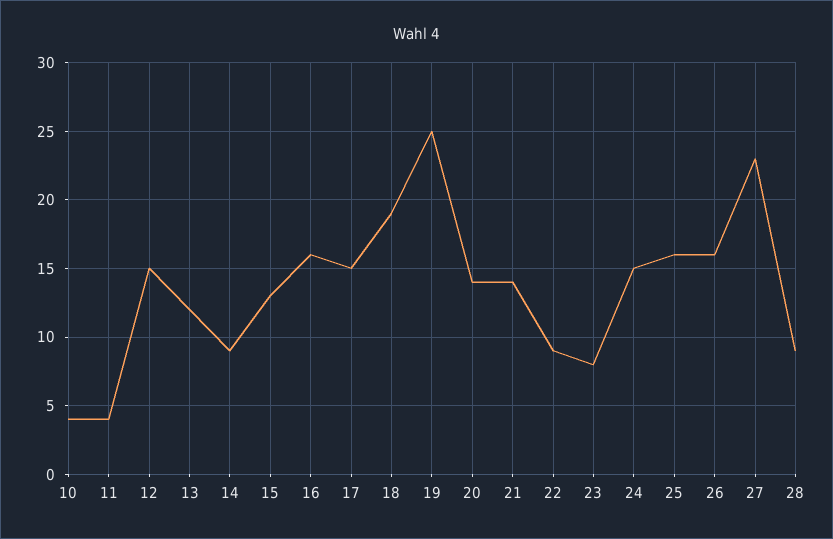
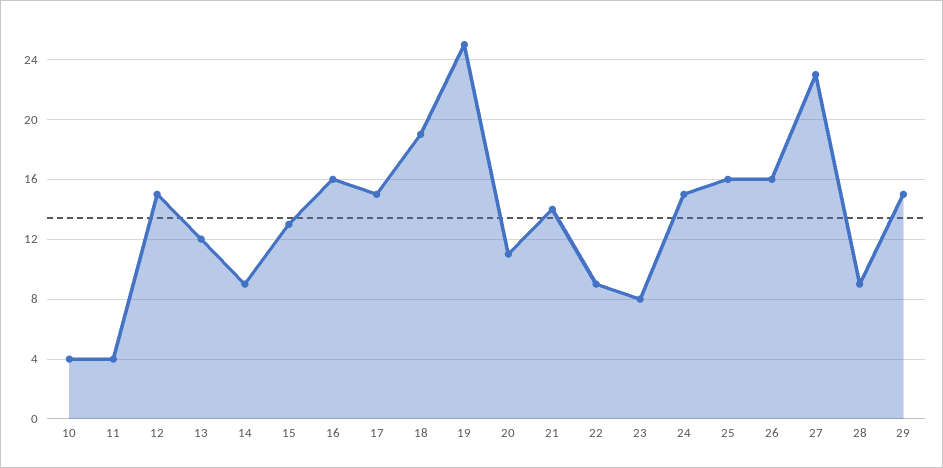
20: 14 -> 11
29: none -> 15

